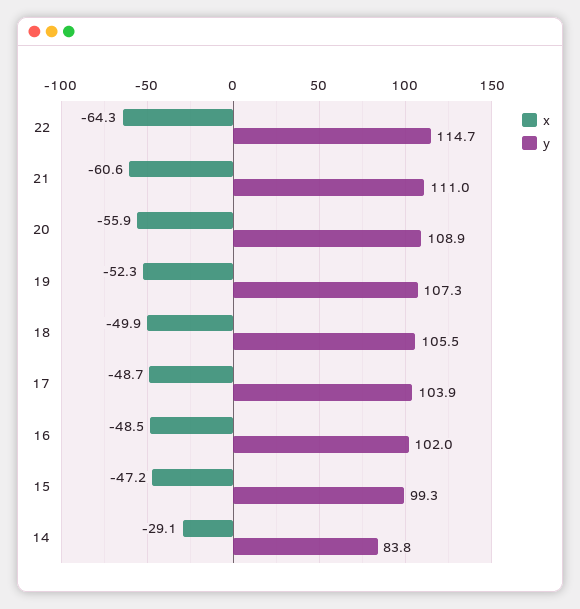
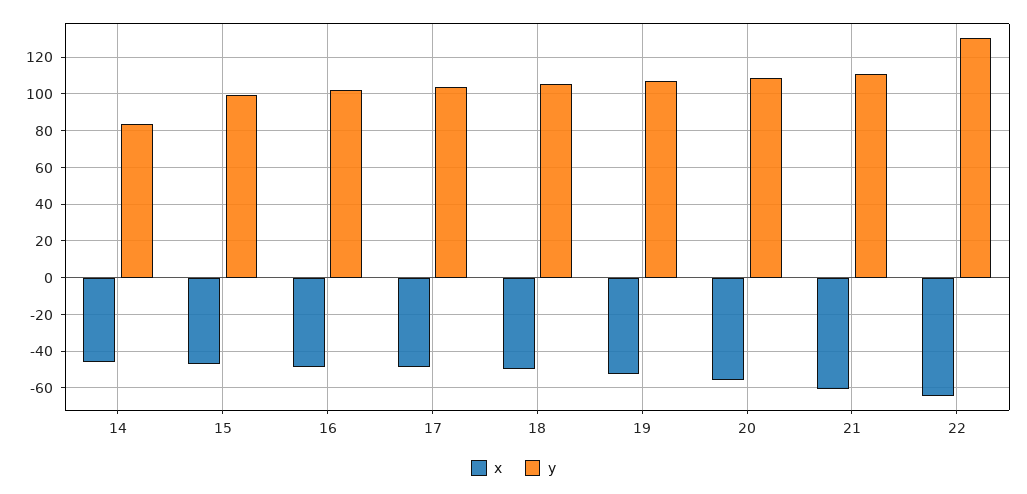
y, 22: 114.7 -> 130
x, 14: -29.1 -> -45

